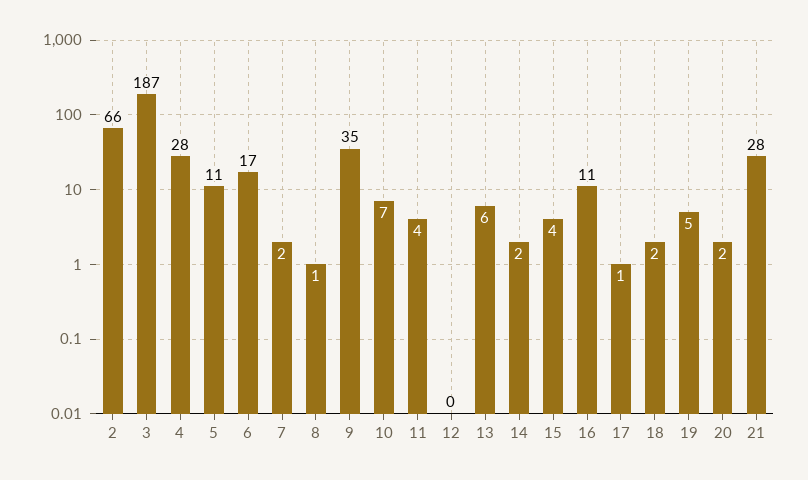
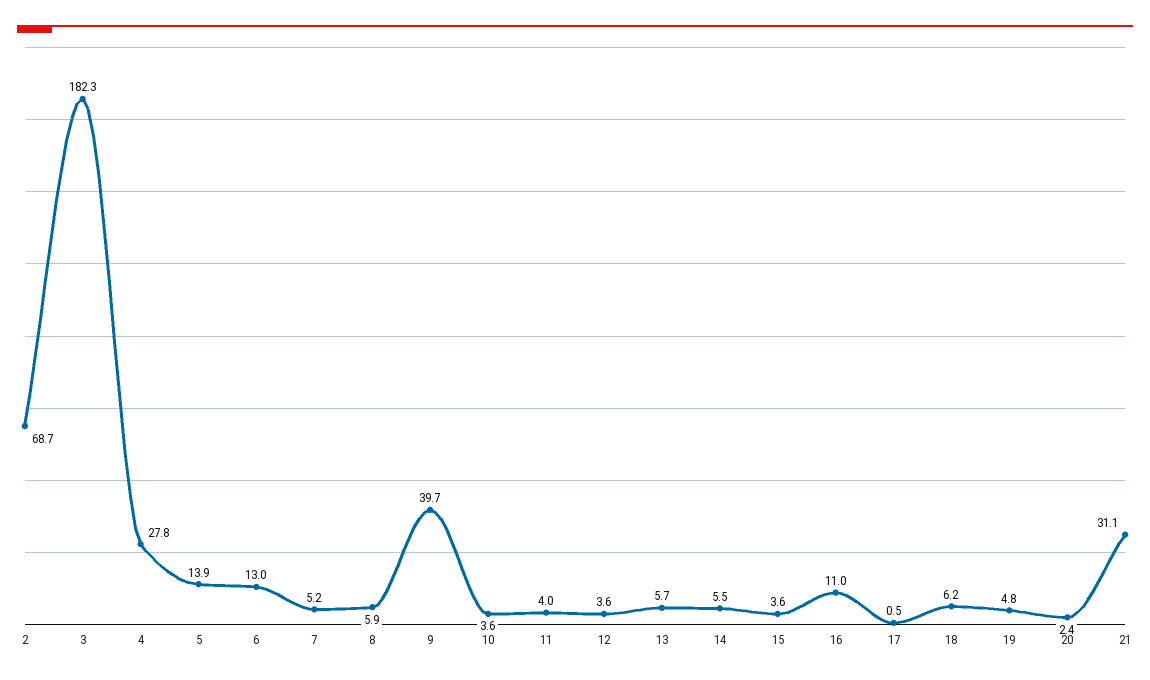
2: 66 -> 68.7
3: 187 -> 182.3
5: 11 -> 13.9
6: 17 -> 13
7: 2 -> 5.2
8: 1 -> 5.9
9: 35 -> 39.7
10: 7 -> 3.6
12: 0 -> 3.6
14: 2 -> 5.5
18: 2 -> 6.2
21: 28 -> 31.1

